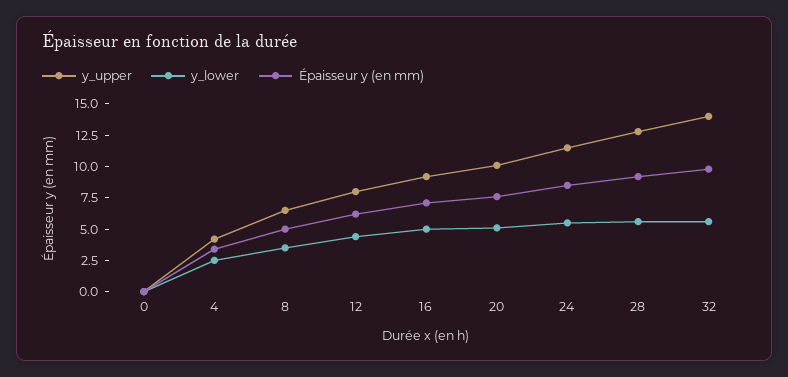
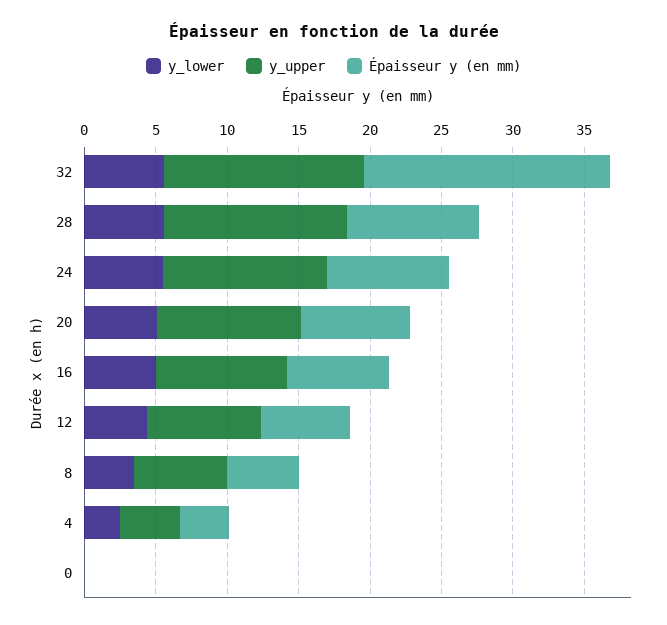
Épaisseur y (en mm), 32: 10 -> 17

